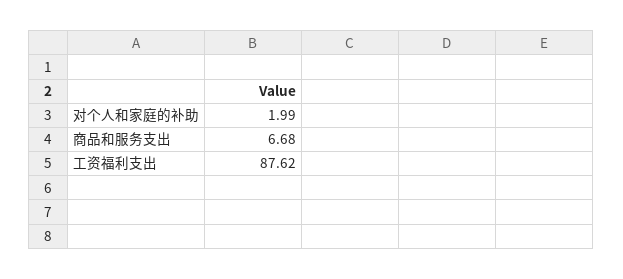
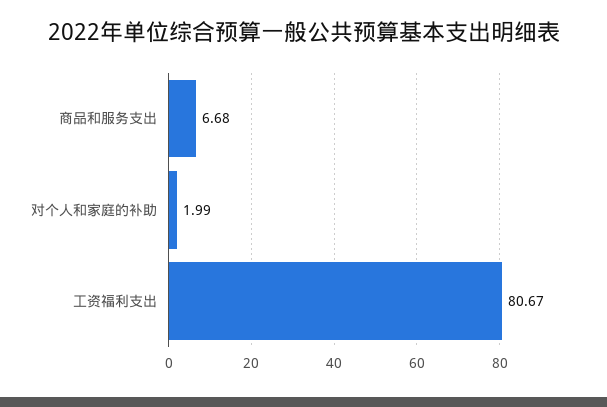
工资福利支出: 87.62 -> 80.67

